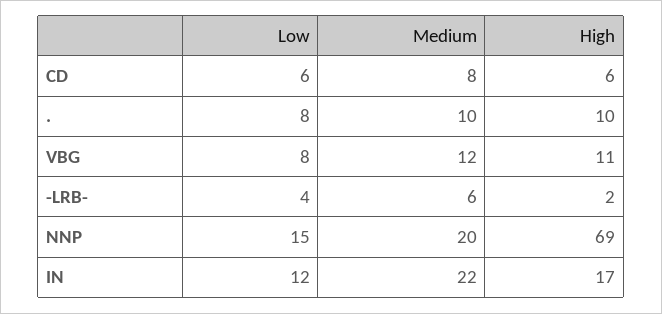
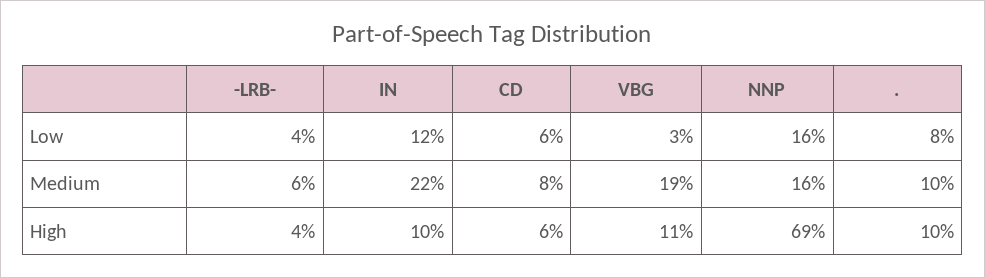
Low, VBG: 8 -> 3
Medium, VBG: 12 -> 19
High, -LRB-: 2 -> 4
Low, NNP: 15 -> 16
Medium, NNP: 20 -> 16
High, IN: 17 -> 10

